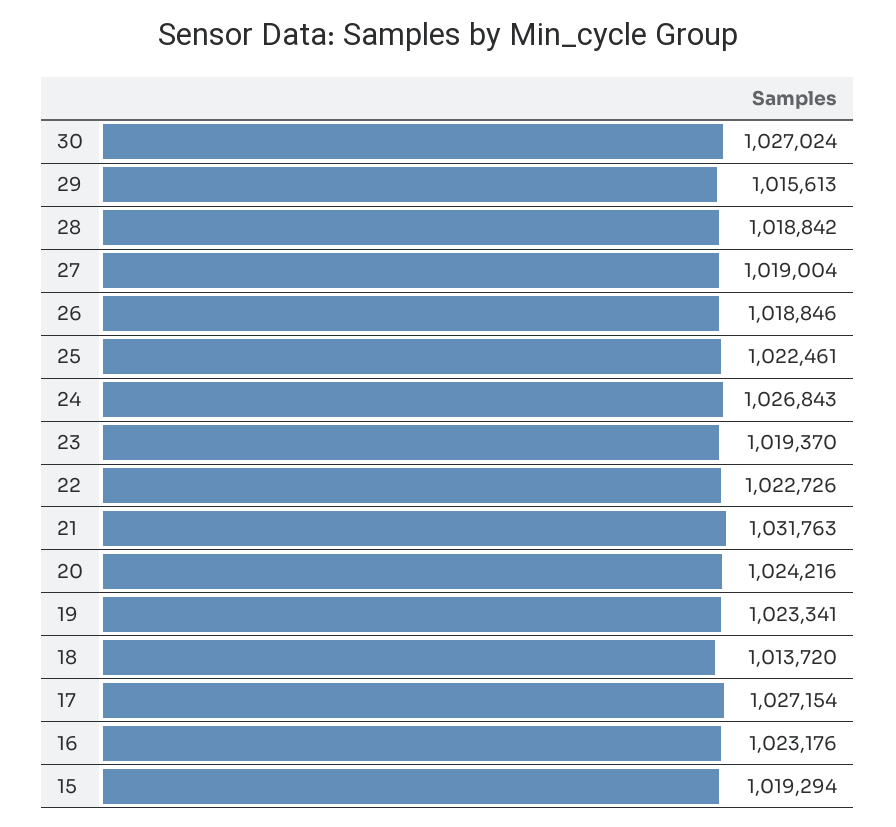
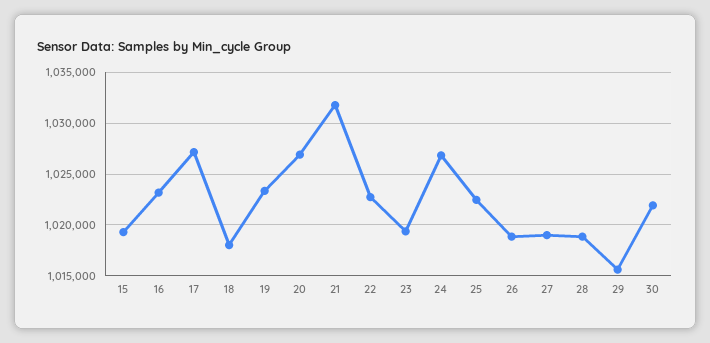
30: 1027024 -> 1022000
20: 1024216 -> 1027000
18: 1013720 -> 1018000

